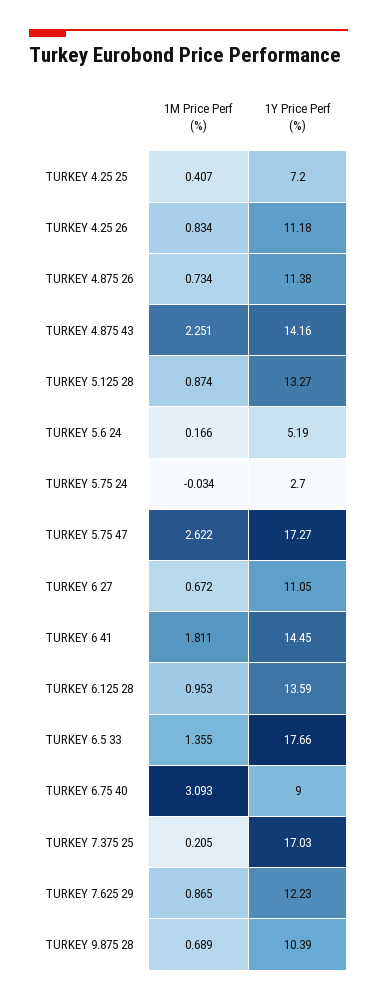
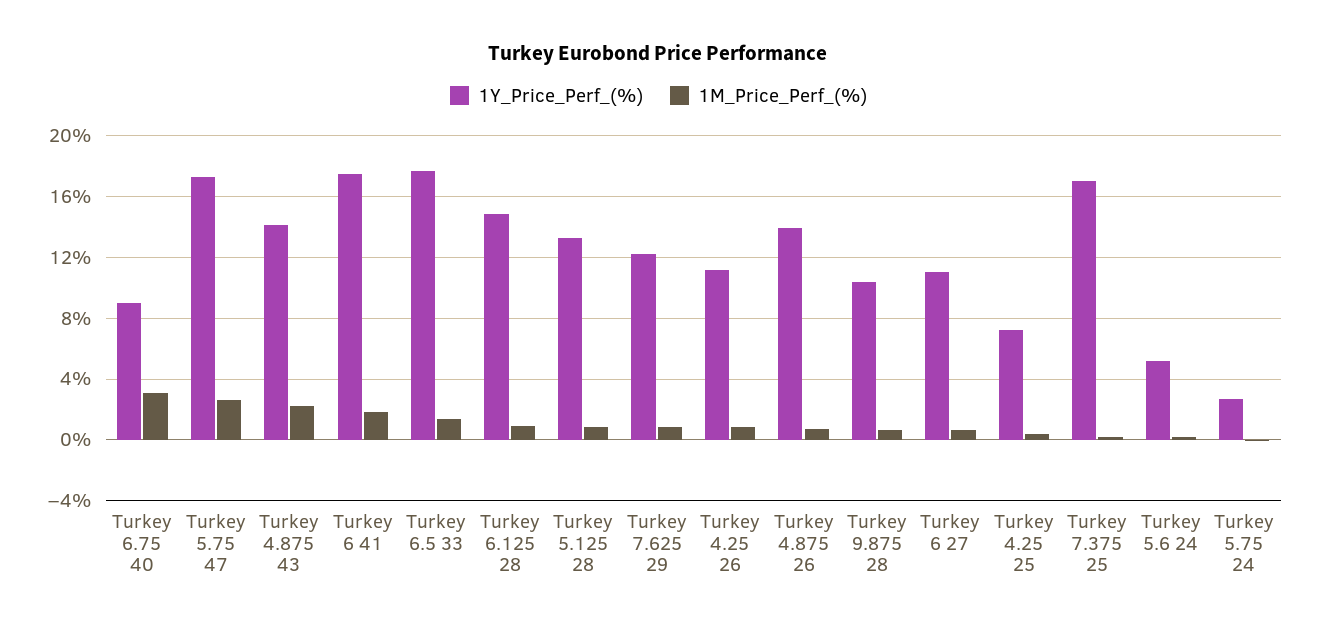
1Y Price Perf (%), TURKEY 4.875 26: 11.38 -> 14
1Y Price Perf (%), TURKEY 6 41: 14.45 -> 17.5
1Y Price Perf (%), TURKEY 6.125 28: 13.59 -> 15

